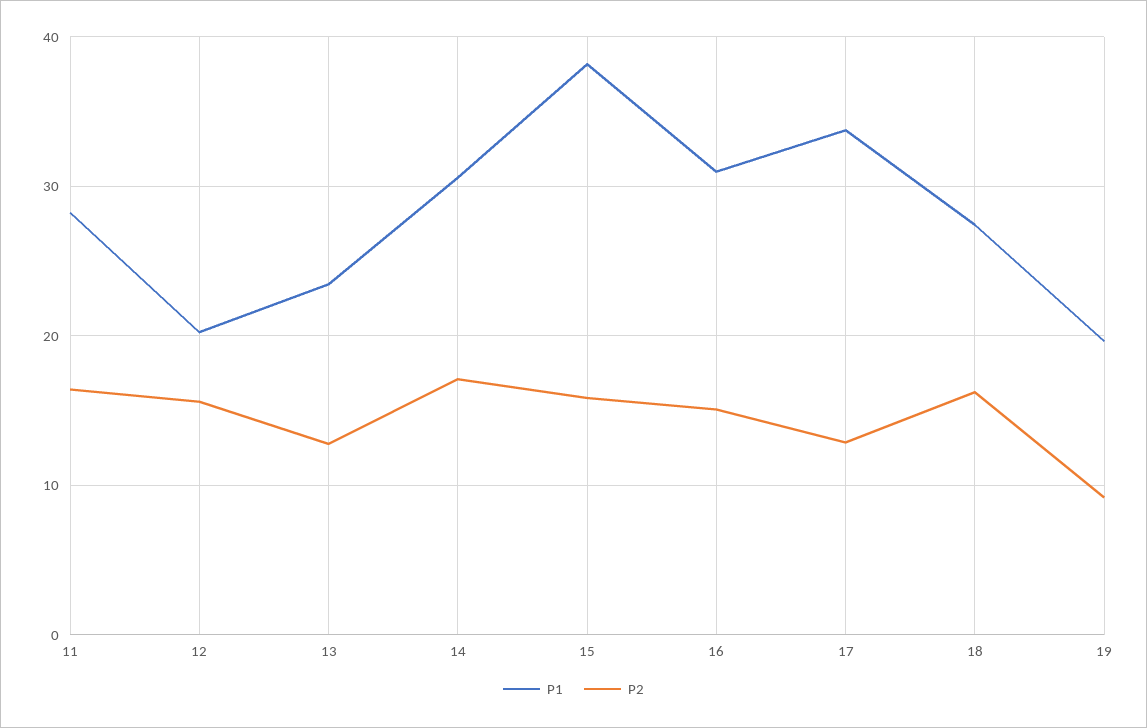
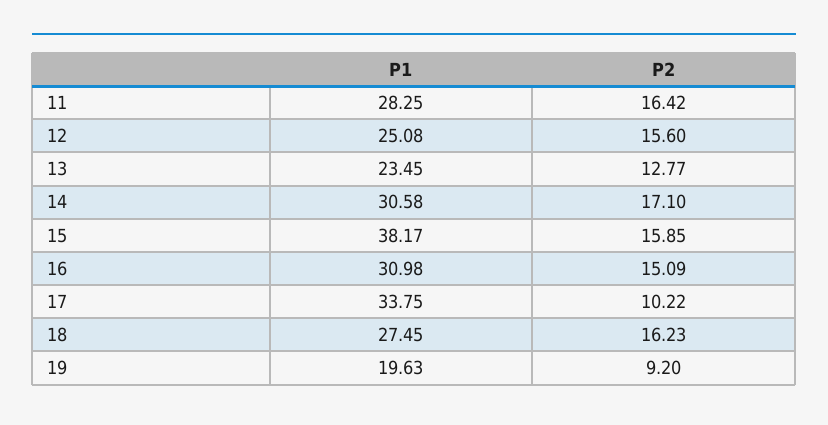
P1, 12: 20 -> 25.08
P2, 17: 13 -> 10.22

